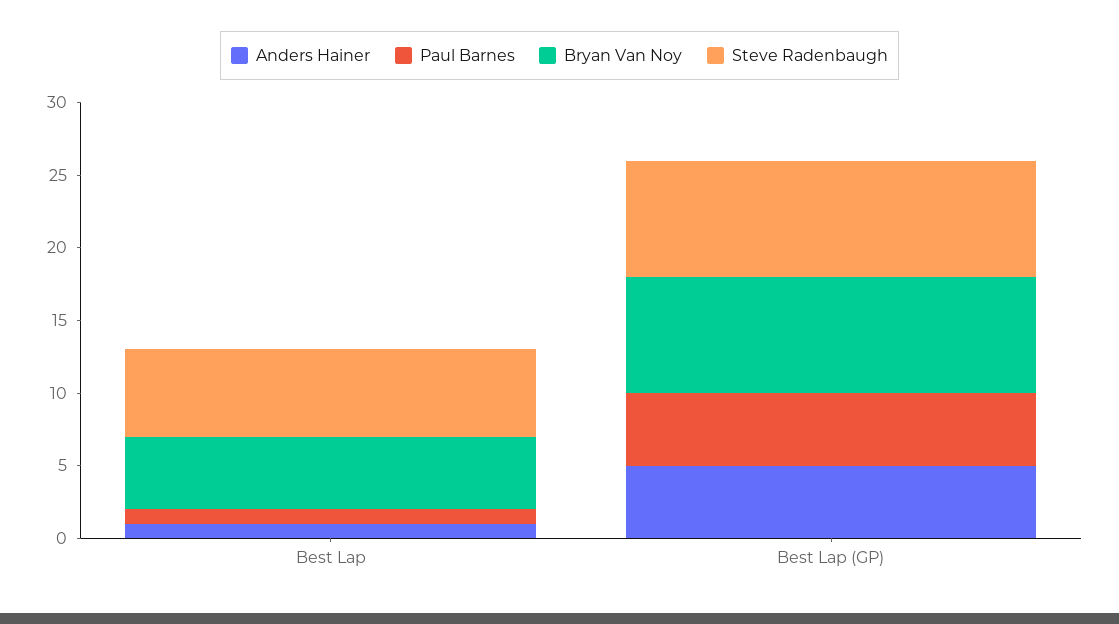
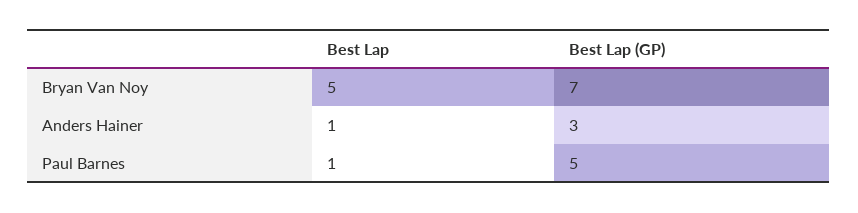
Steve Radenbaugh, Best Lap: 6 -> none
Anders Hainer, Best Lap (GP): 5 -> 3
Bryan Van Noy, Best Lap (GP): 8 -> 7
Steve Radenbaugh, Best Lap (GP): 8 -> none

